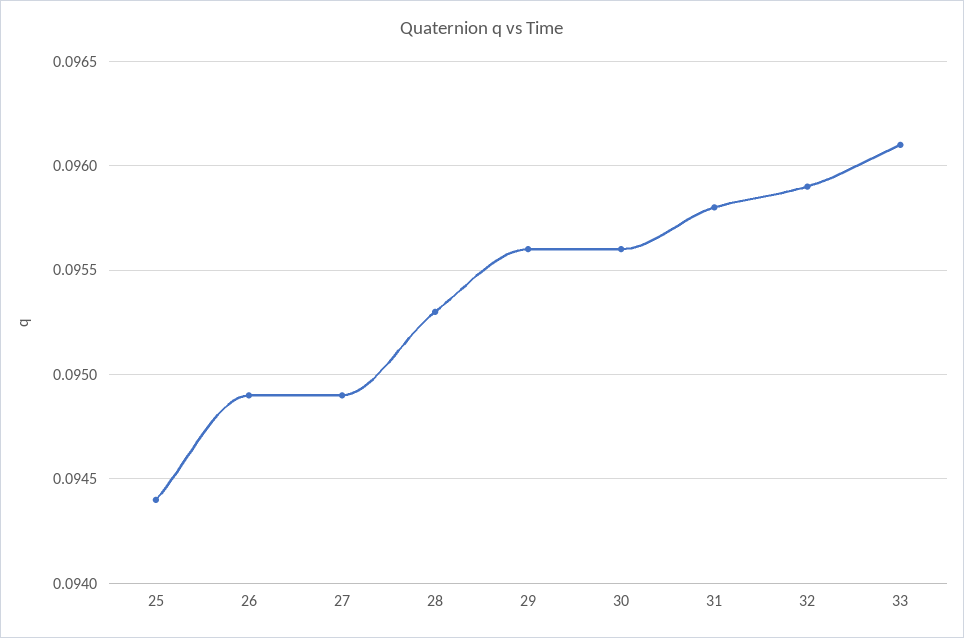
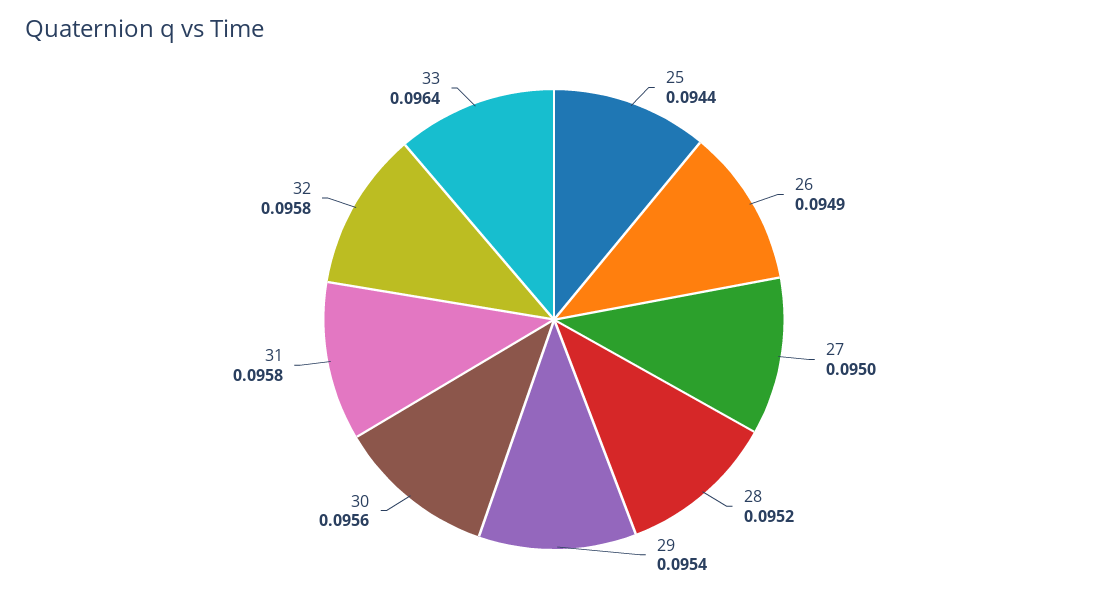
27: 0.0949 -> 0.095
28: 0.0953 -> 0.0952
29: 0.0956 -> 0.0954
32: 0.0959 -> 0.0958
33: 0.0961 -> 0.0964

